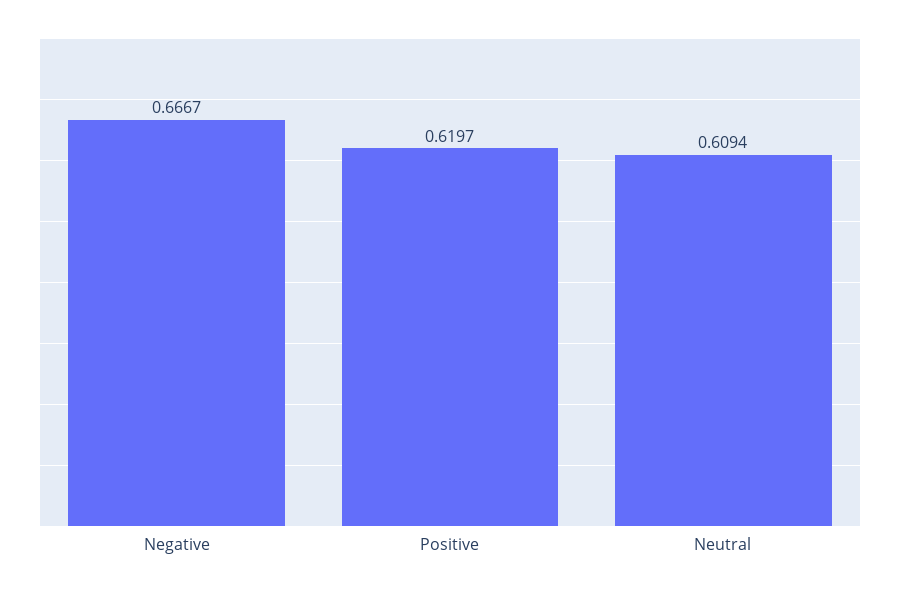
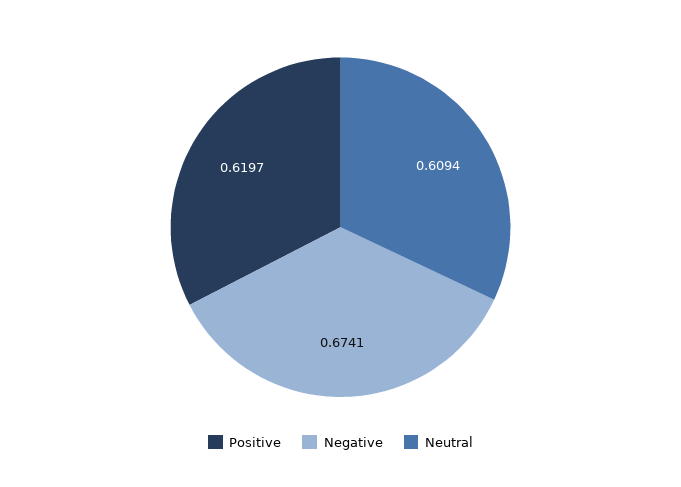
Negative: 0.6667 -> 0.6741

